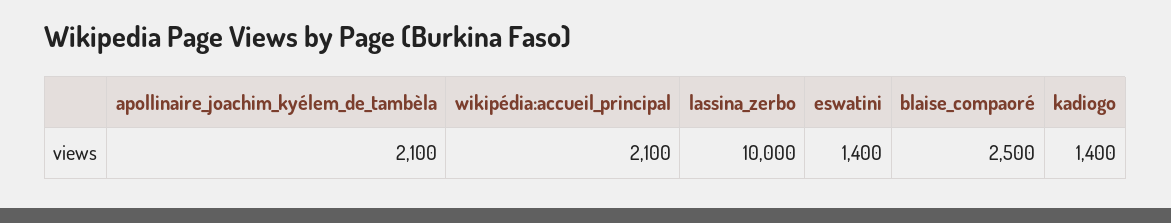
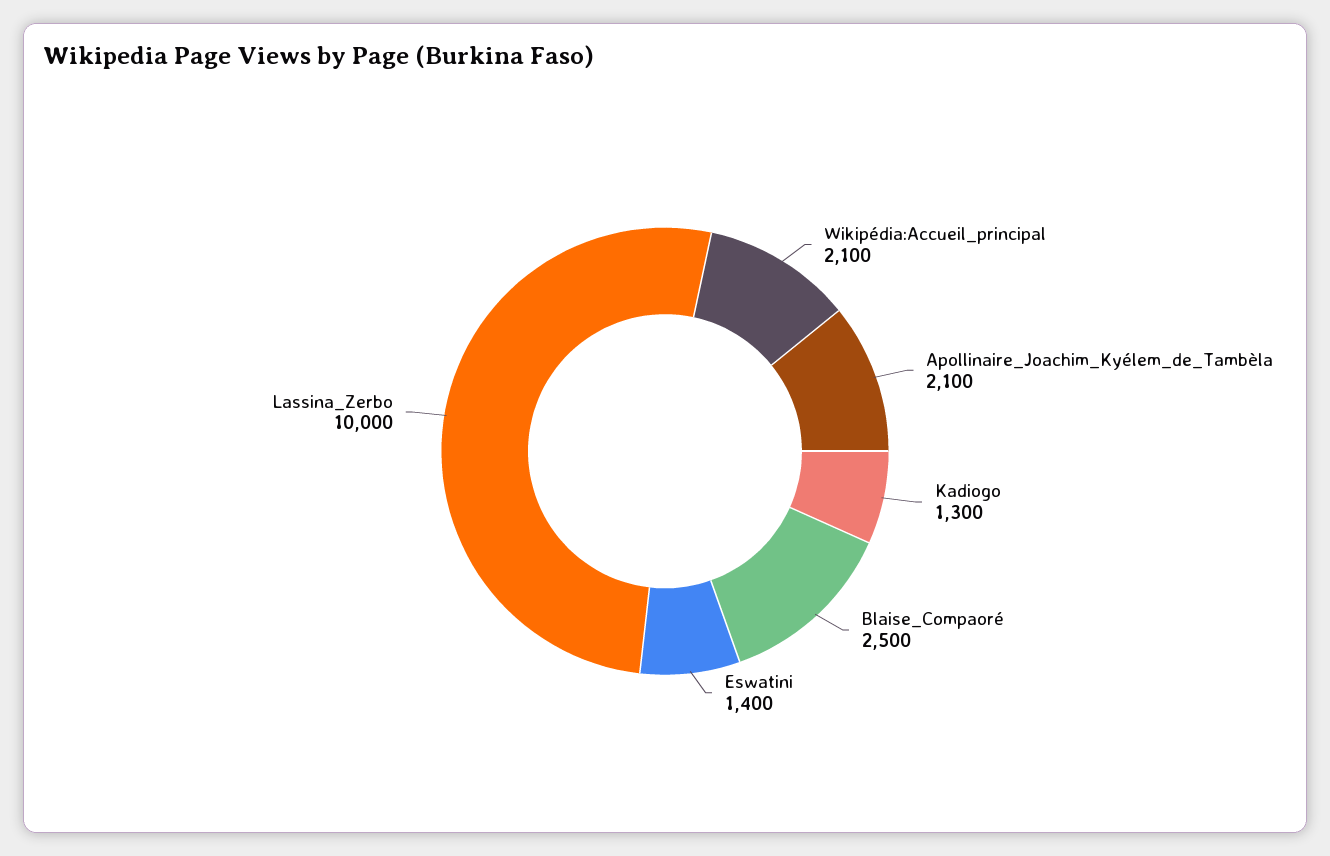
kadiogo: 1400 -> 1300

